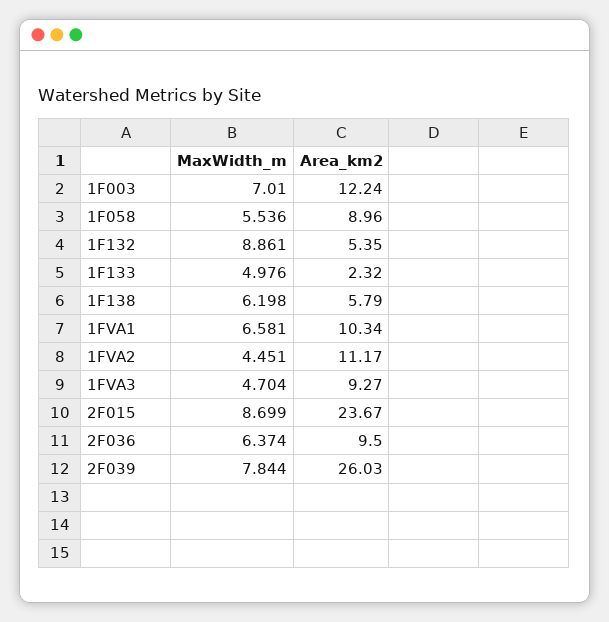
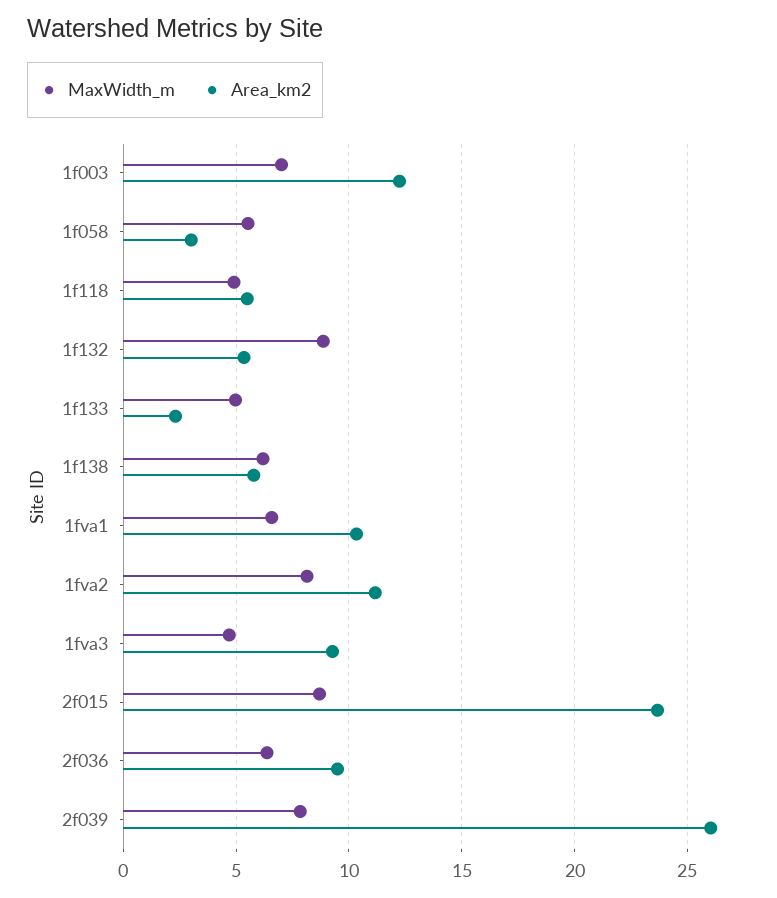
Area_km2, 1F058: 8.96 -> 3
MaxWidth_m, 1FVA2: 4.451 -> 8
MaxWidth_m, 1f118: none -> 5
Area_km2, 1f118: none -> 5.5

